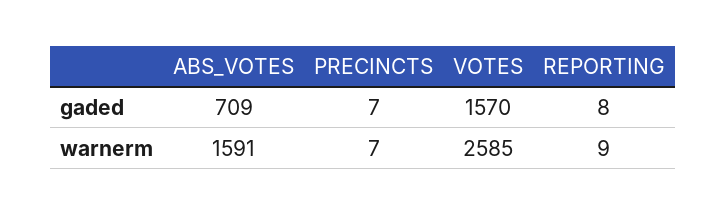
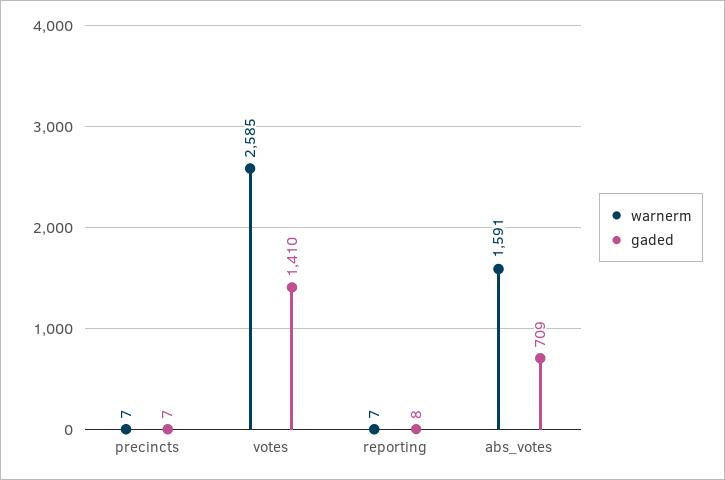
gaded, VOTES: 1570 -> 1410
warnerm, REPORTING: 9 -> 7

